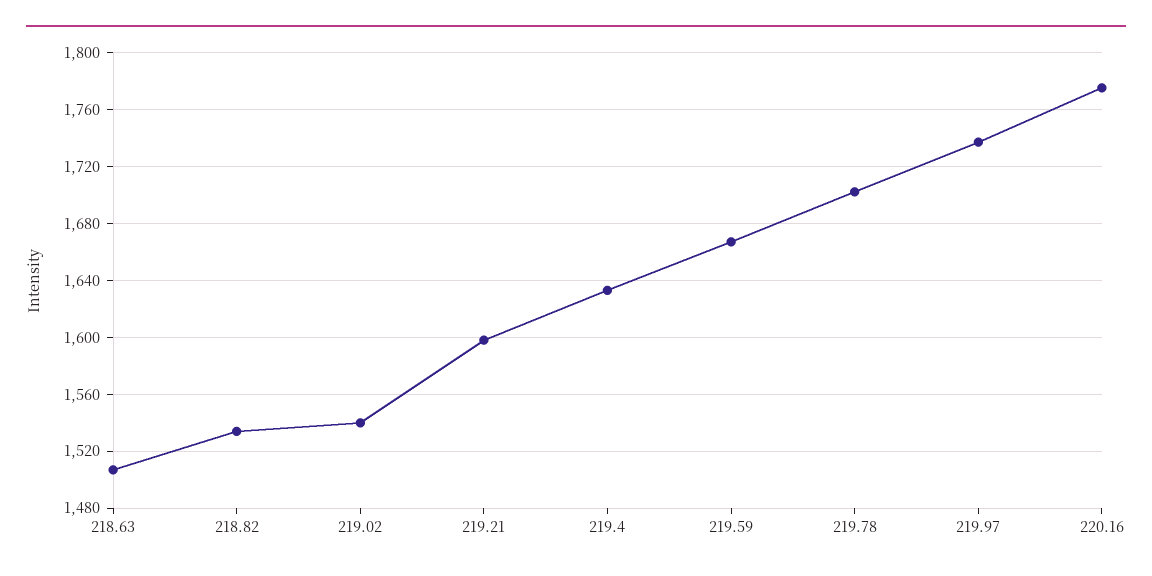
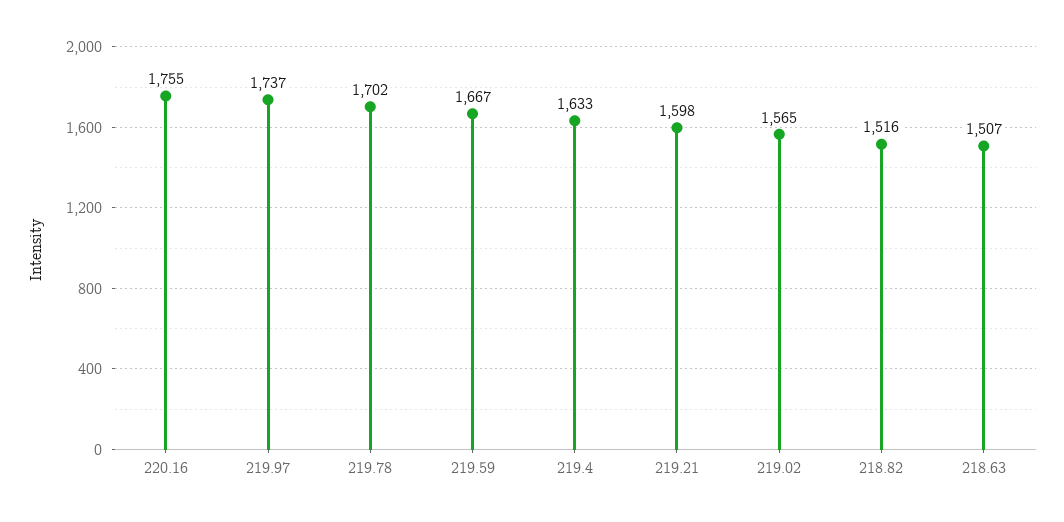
218.82: 1535 -> 1516
219.02: 1540 -> 1565
220.16: 1775 -> 1755

